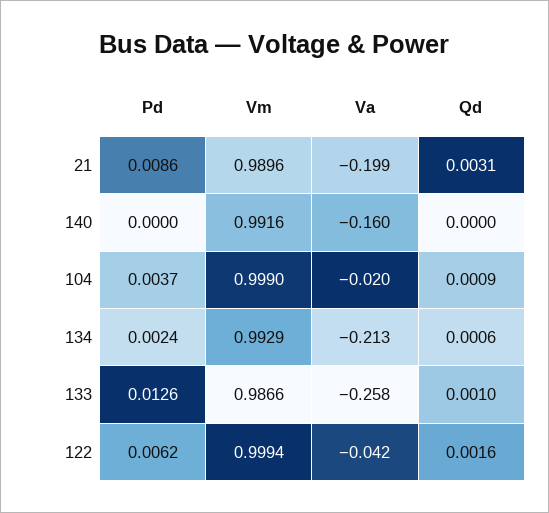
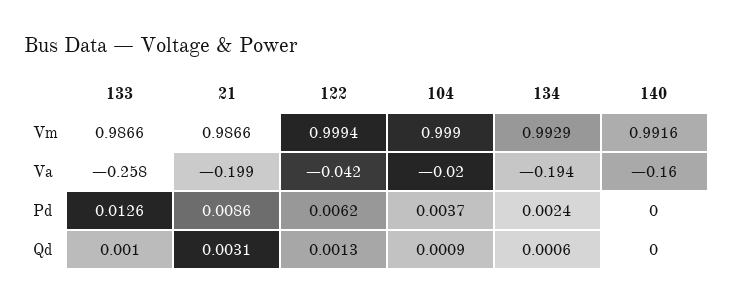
Vm, 21: 0.9896 -> 0.9866
Va, 134: -0.213 -> -0.194
Qd, 122: 0.0016 -> 0.0013

